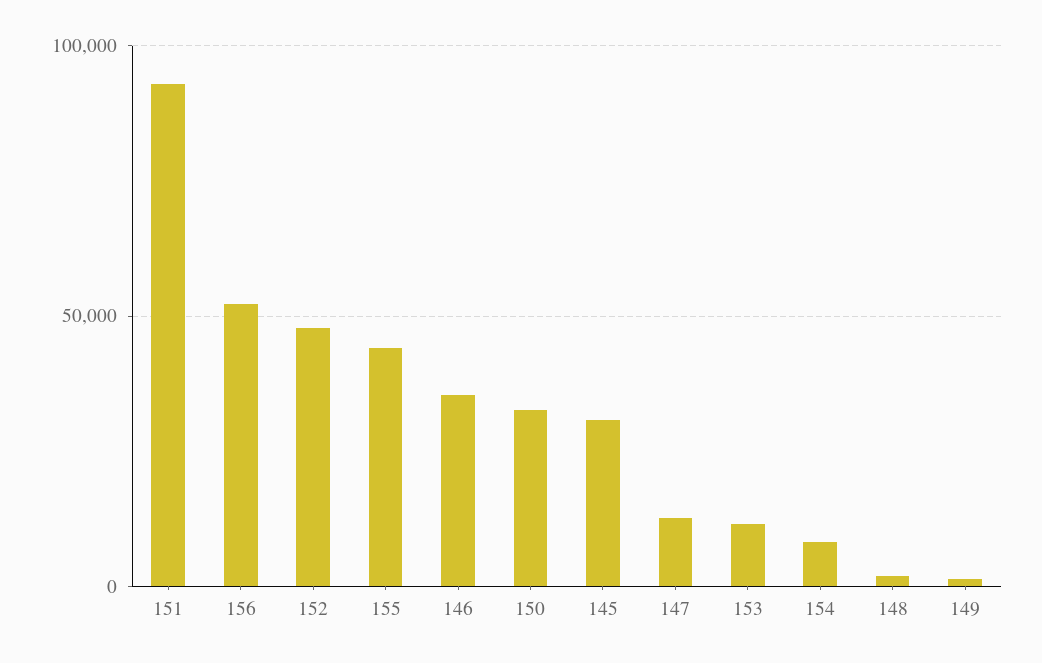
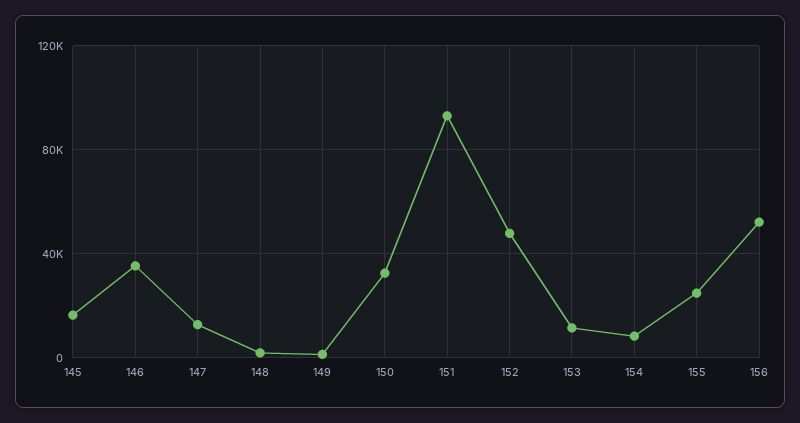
155: 45000 -> 25000
145: 30000 -> 15000

